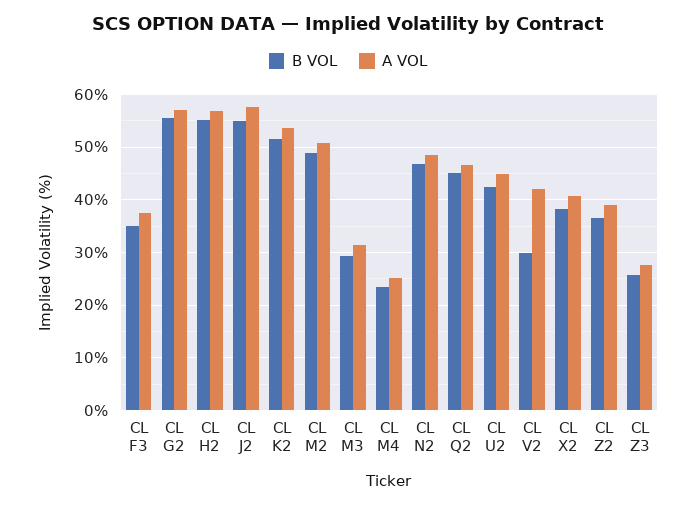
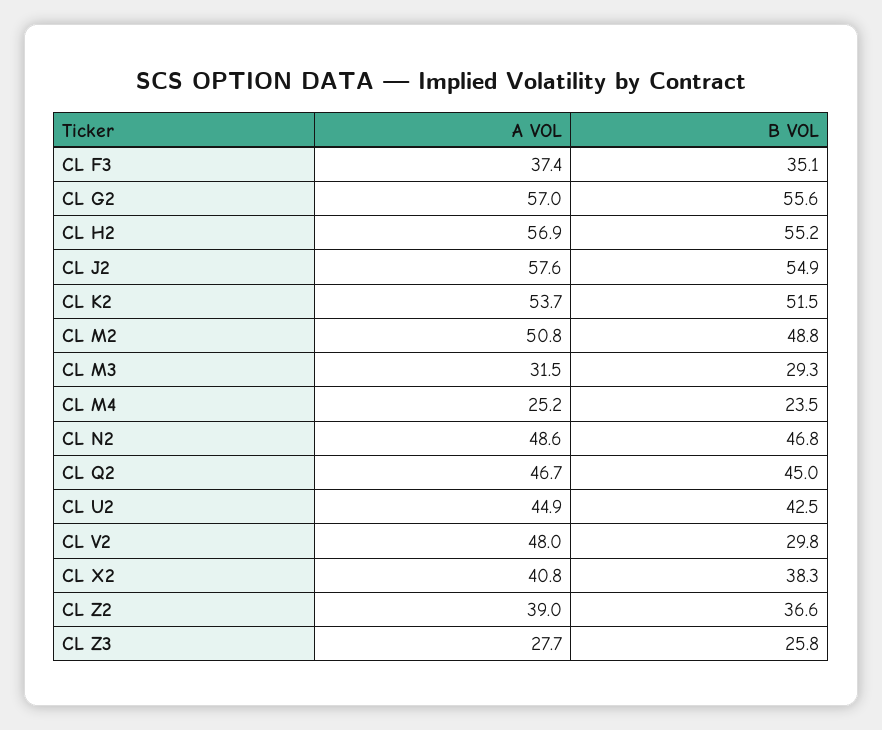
A VOL, CL V2: 42 -> 48

